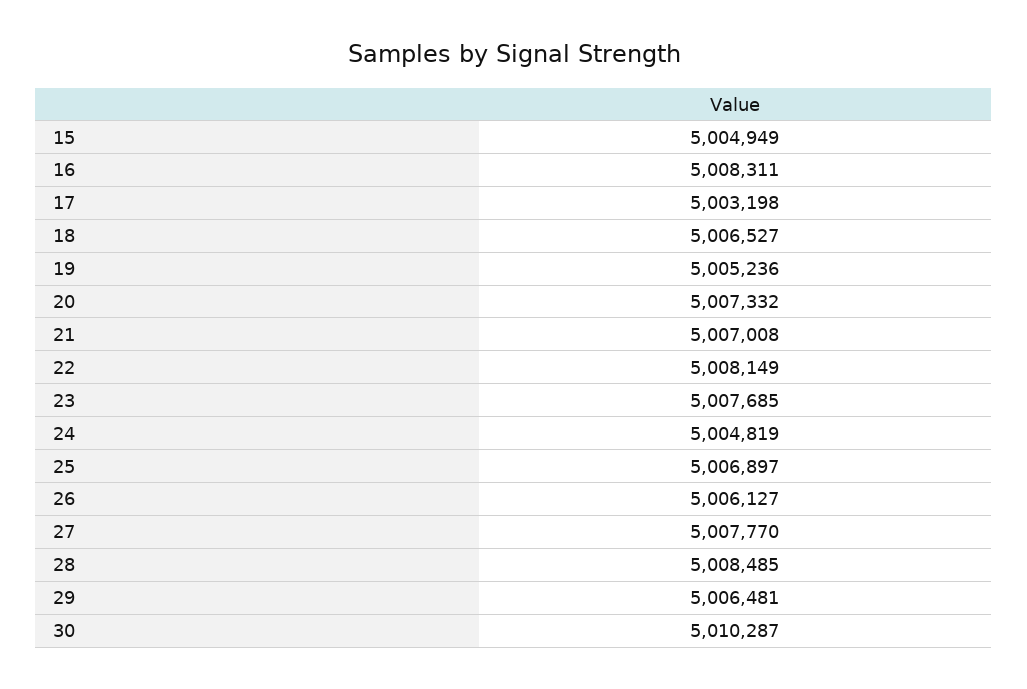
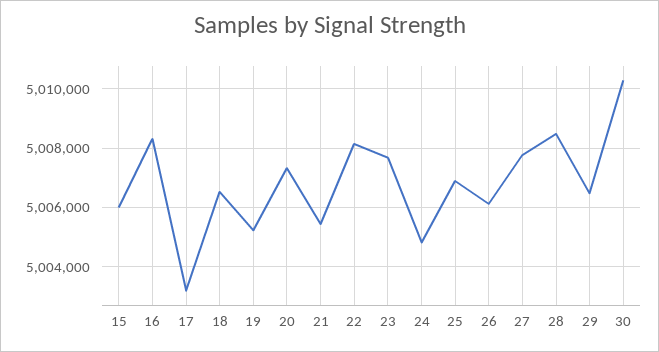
15: 5004949 -> 5006000
21: 5007008 -> 5005500

